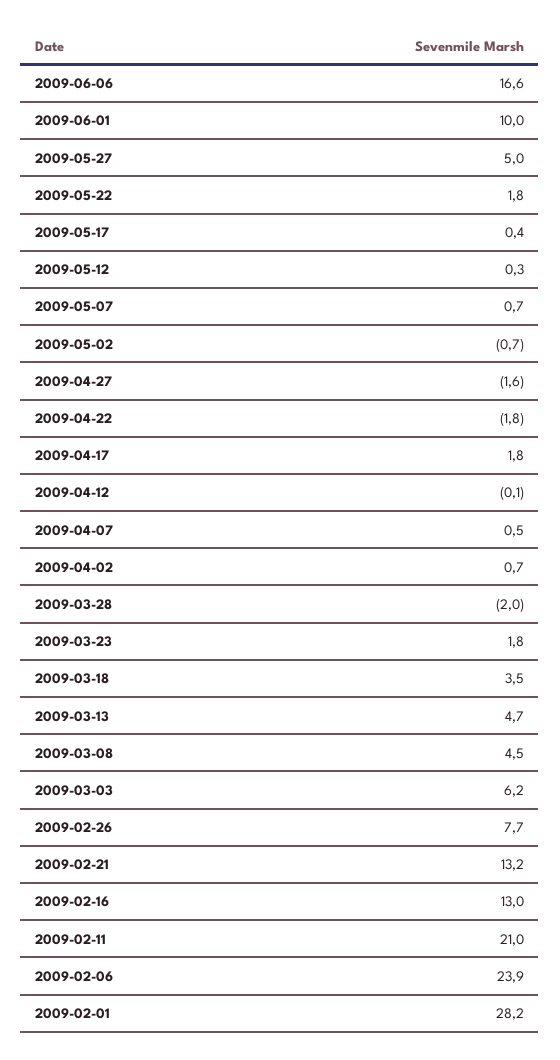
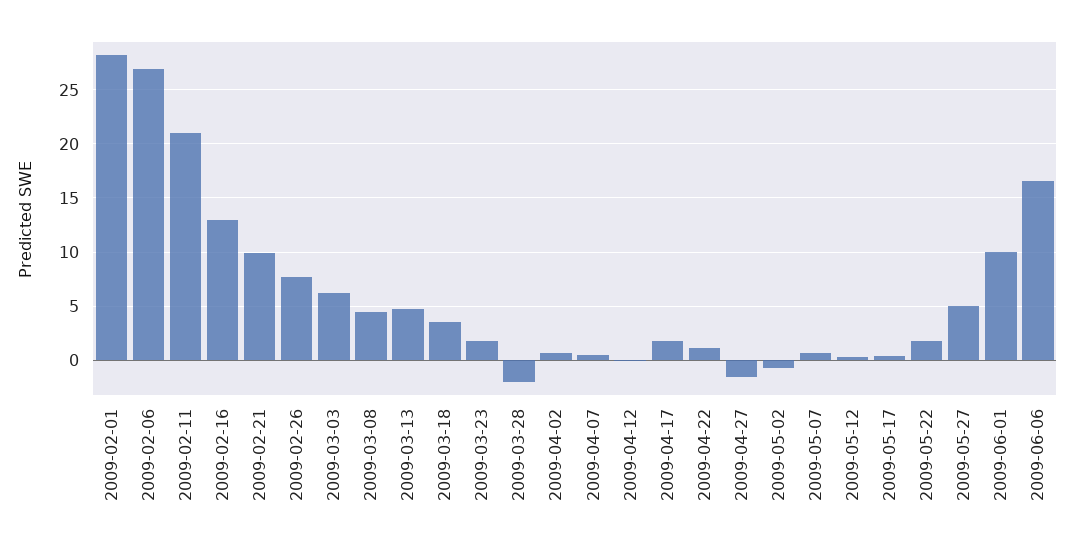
2009-04-22: -1.8 -> 1
2009-02-21: 13.2 -> 10
2009-02-06: 23.9 -> 27

